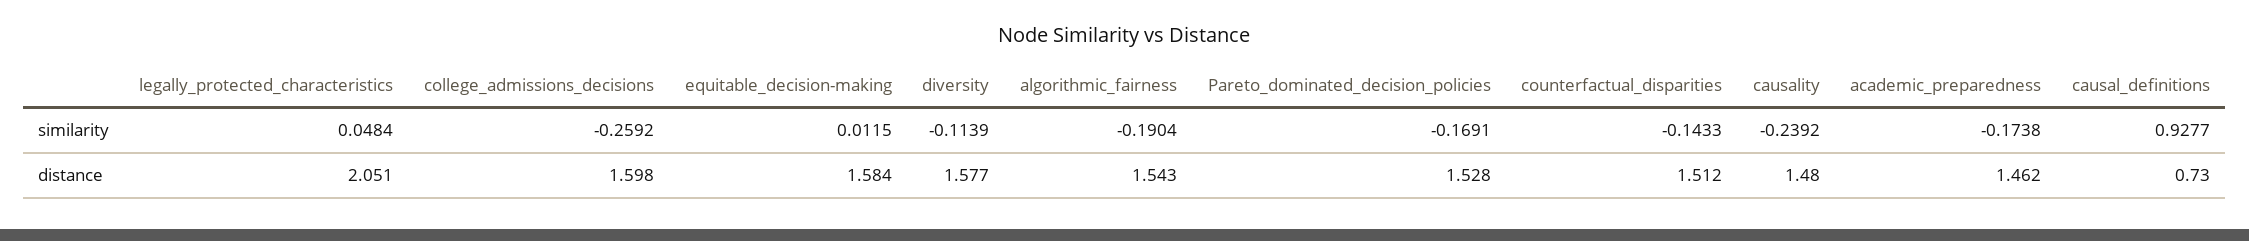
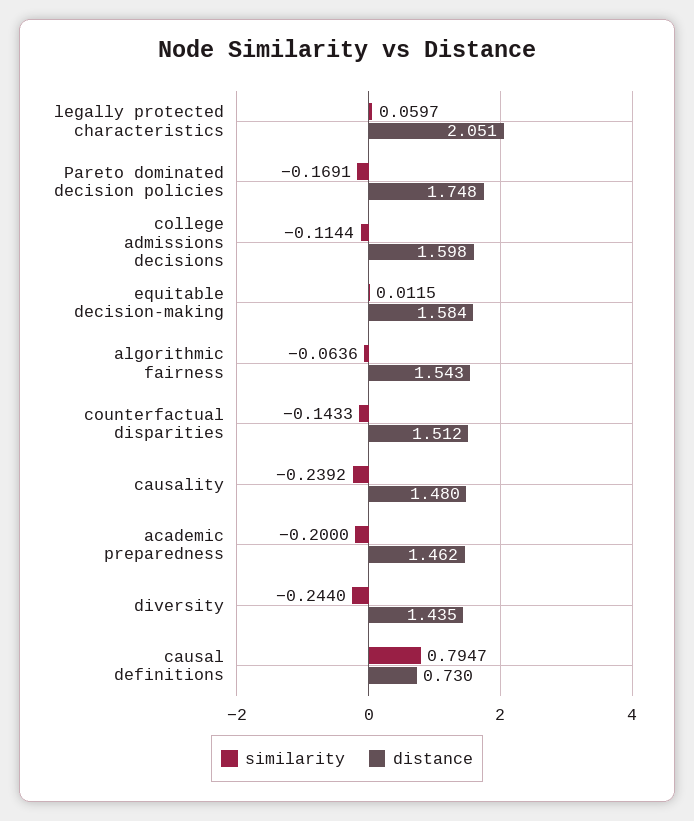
similarity, legally_protected_characteristics: 0.0484 -> 0.0597
similarity, college_admissions_decisions: -0.2592 -> -0.1144
similarity, diversity: -0.1139 -> -0.244
similarity, algorithmic_fairness: -0.1904 -> -0.0636
similarity, academic_preparedness: -0.1738 -> -0.2
similarity, causal_definitions: 0.9277 -> 0.7947
distance, diversity: 1.577 -> 1.435
distance, Pareto_dominated_decision_policies: 1.528 -> 1.748

